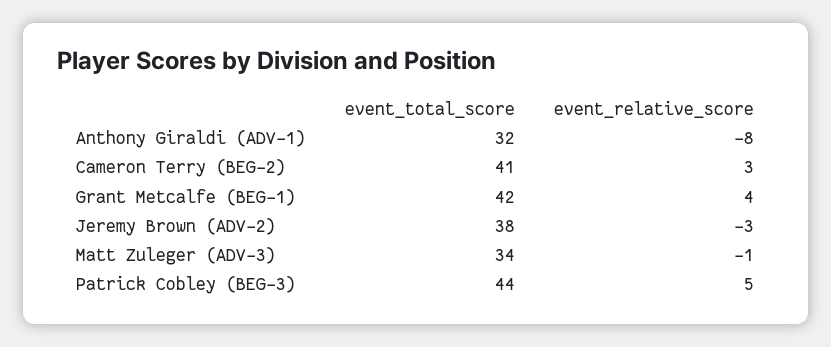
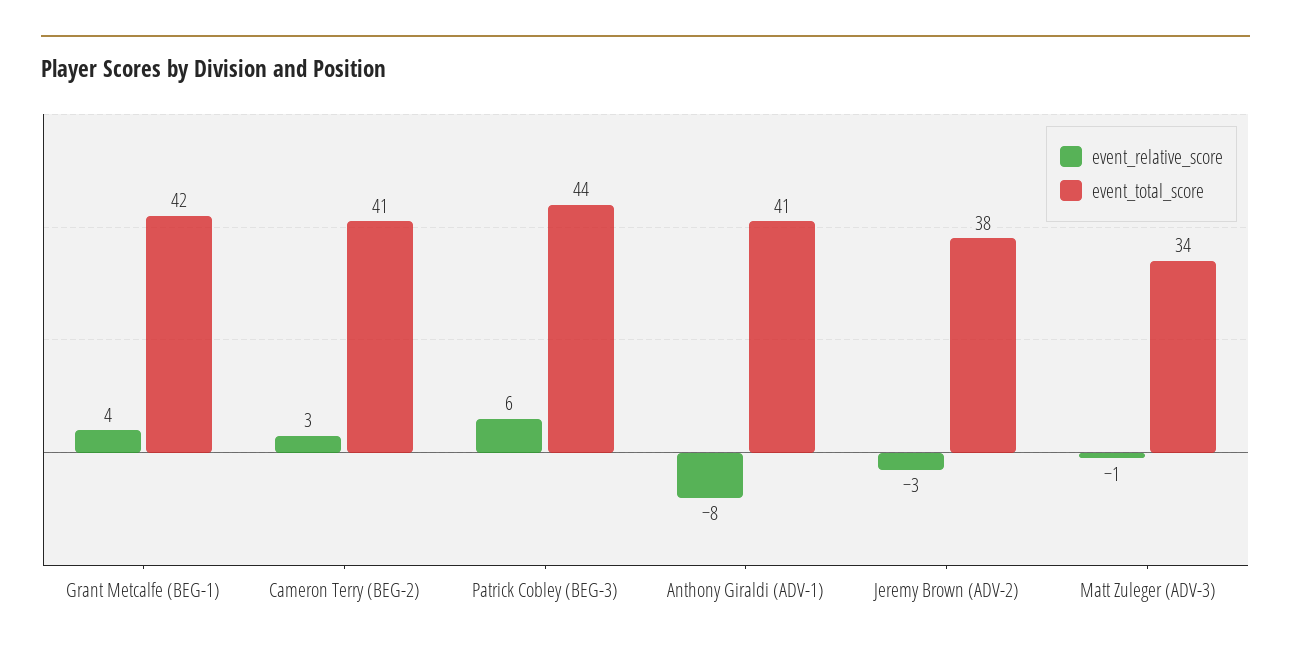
event_total_score, Anthony Giraldi (ADV-1): 32 -> 41
event_relative_score, Patrick Cobley (BEG-3): 5 -> 6

